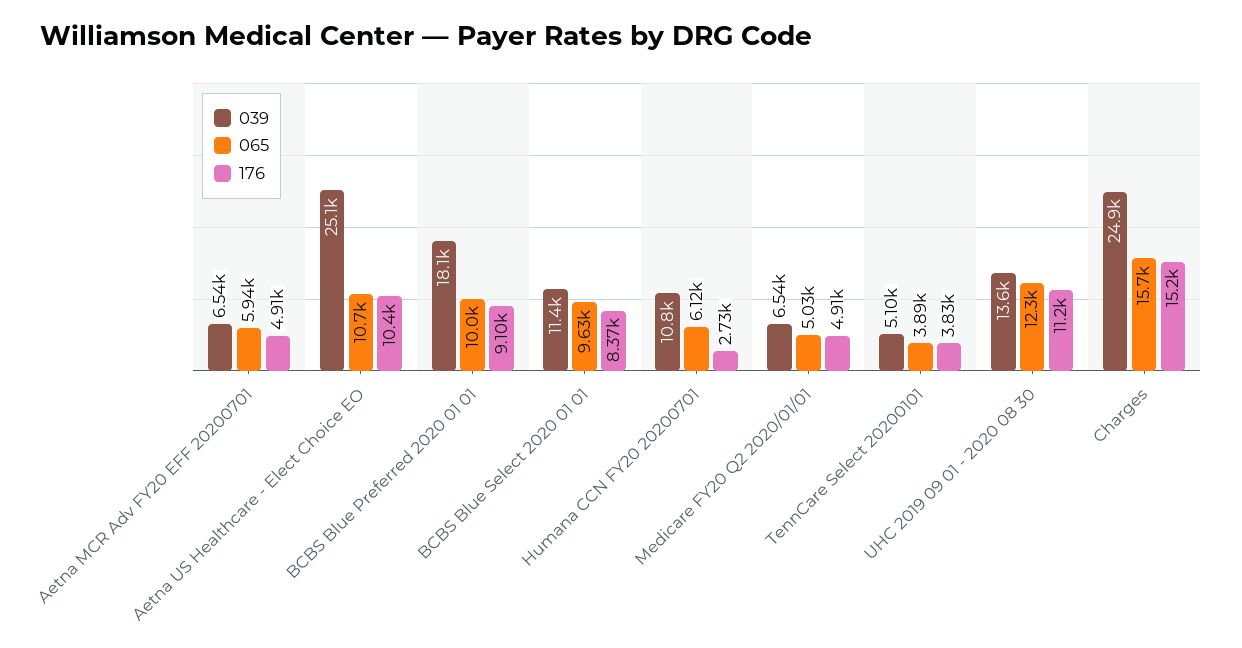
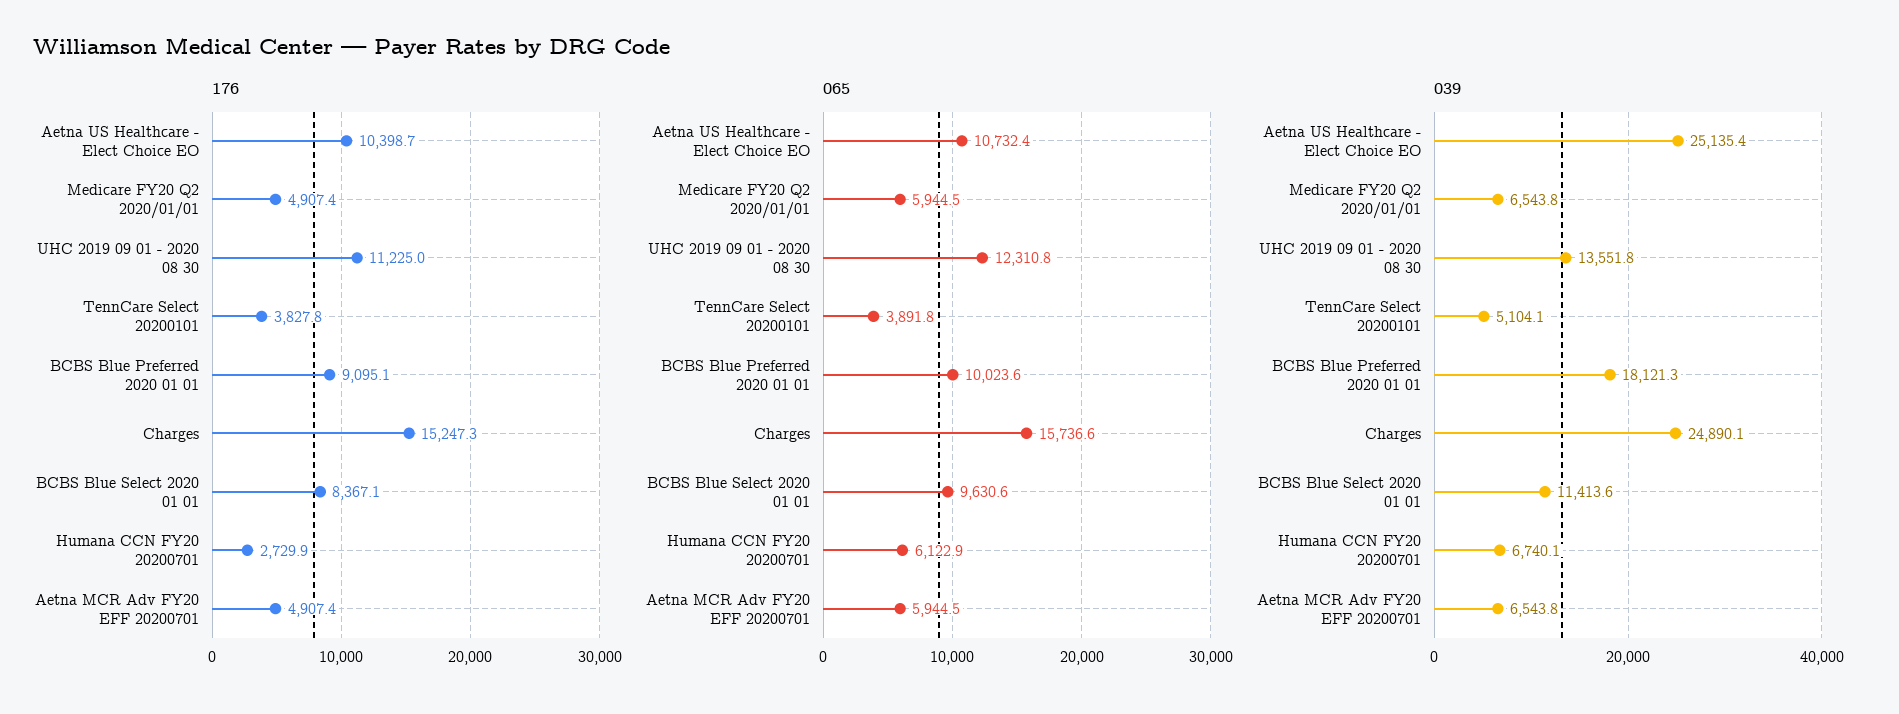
039, Humana CCN FY20 20200701: 10800 -> 6740.1
065, Medicare FY20 Q2 2020/01/01: 5030 -> 5944.5

